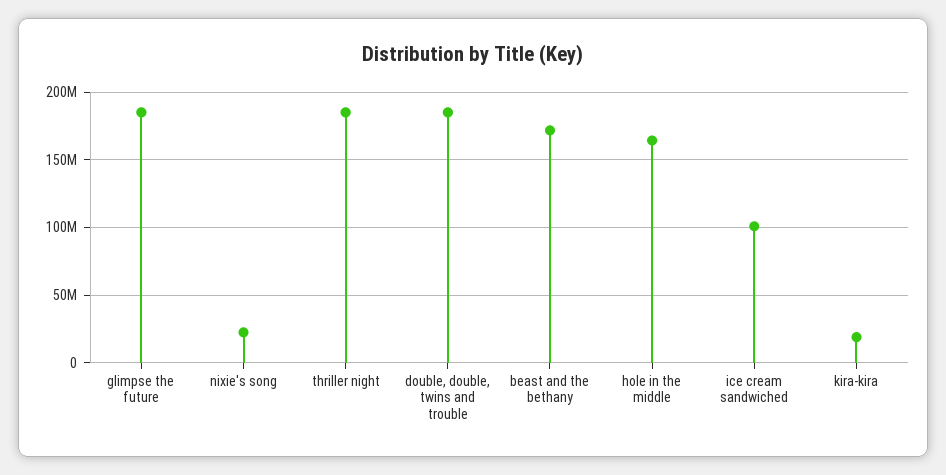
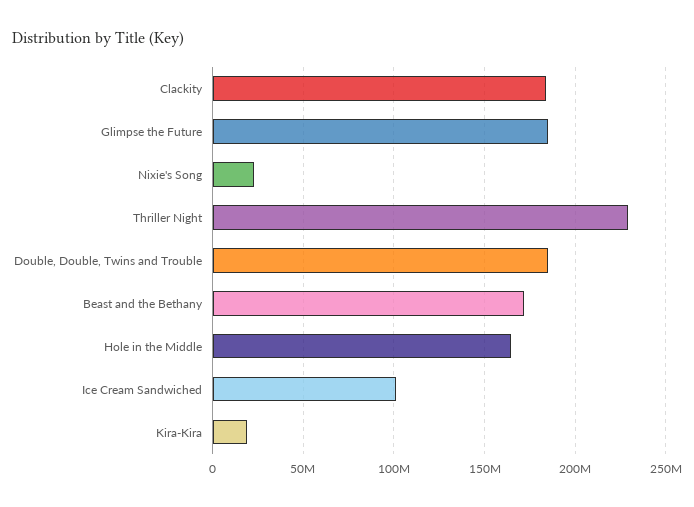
thriller night: 185000000 -> 230000000
Clackity: none -> 185000000

